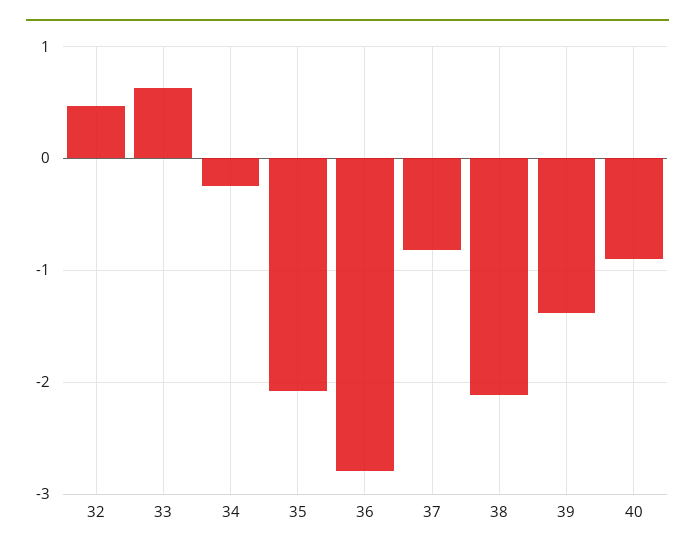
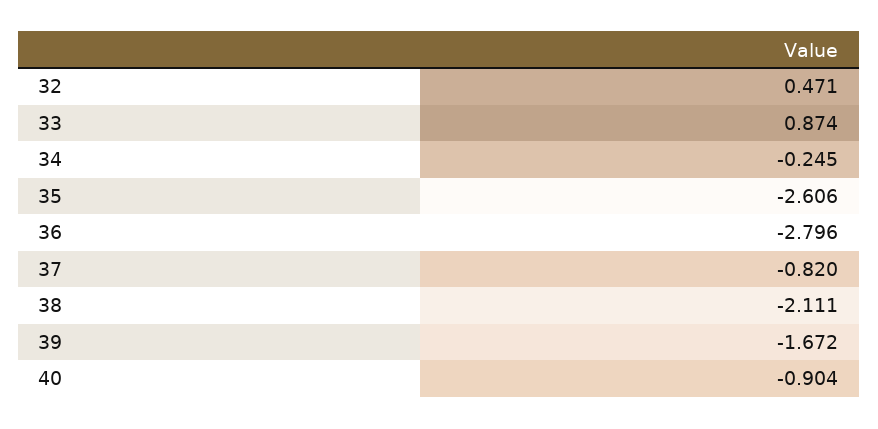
33: 0.6 -> 0.874
35: -2.1 -> -2.606
39: -1.4 -> -1.672

